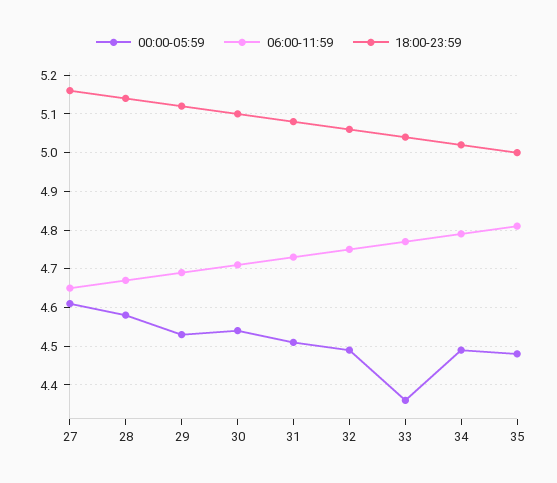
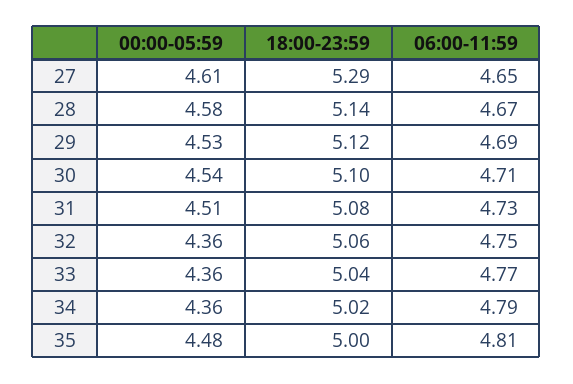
18:00-23:59, 27: 5.15 -> 5.29
00:00-05:59, 32: 4.5 -> 4.36
00:00-05:59, 34: 4.5 -> 4.36

